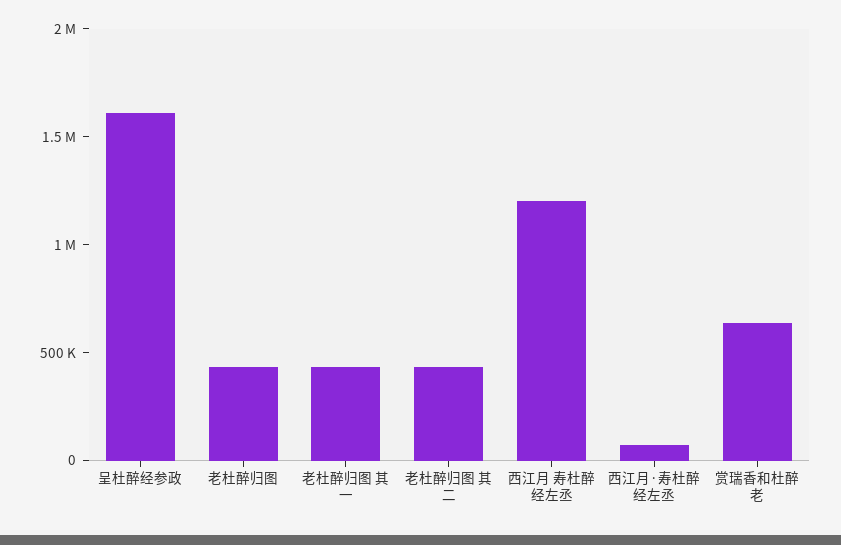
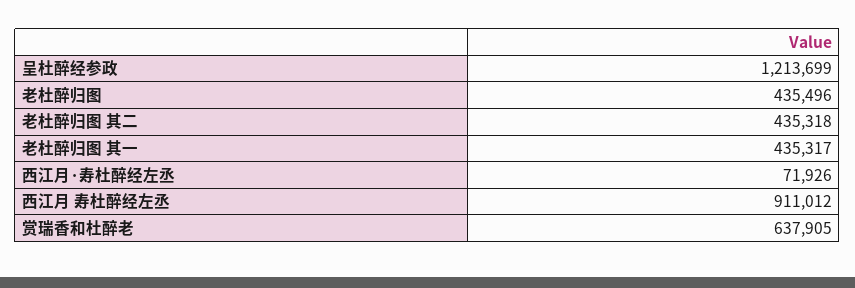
呈杜醉经参政: 1600000 -> 1213699
西江月 寿杜醉经左丞: 1200000 -> 911012

